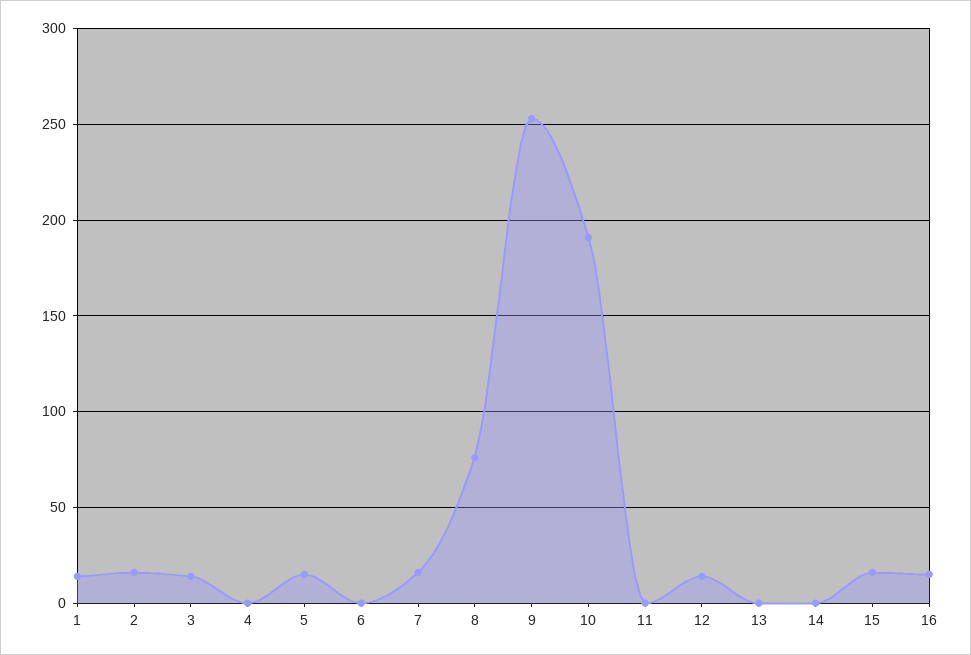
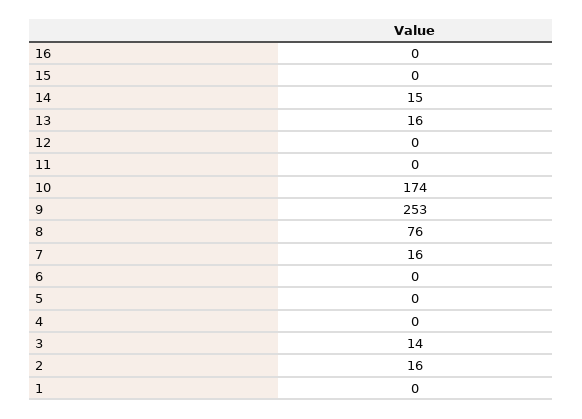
1: 15 -> 0
5: 15 -> 0
10: 190 -> 174
12: 15 -> 0
13: 0 -> 16
14: 0 -> 15
15: 15 -> 0
16: 15 -> 0

